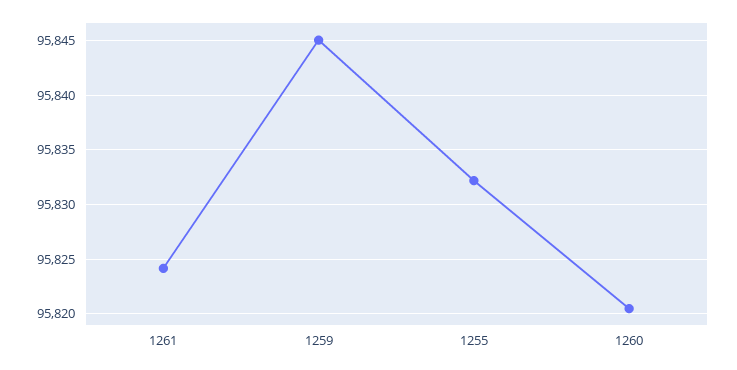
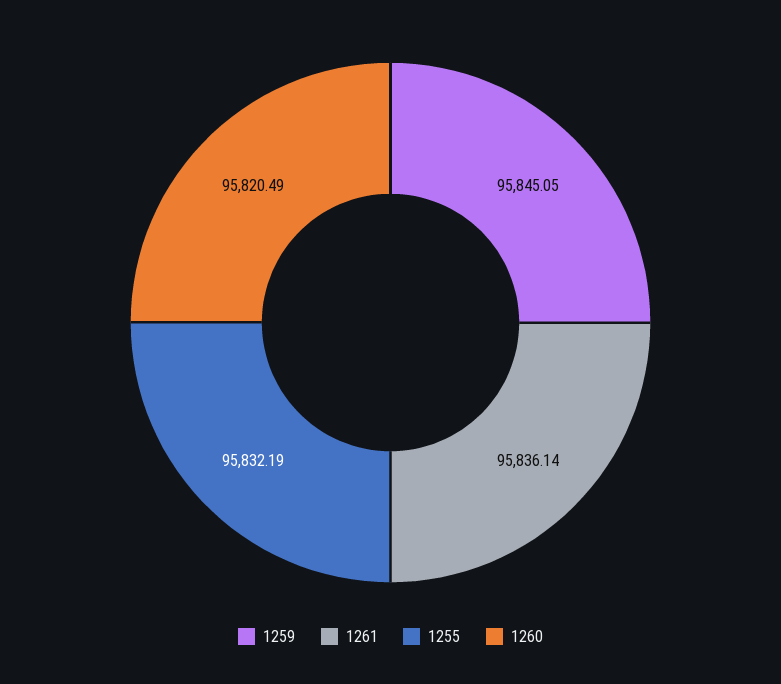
1261: 95824 -> 95836.14

